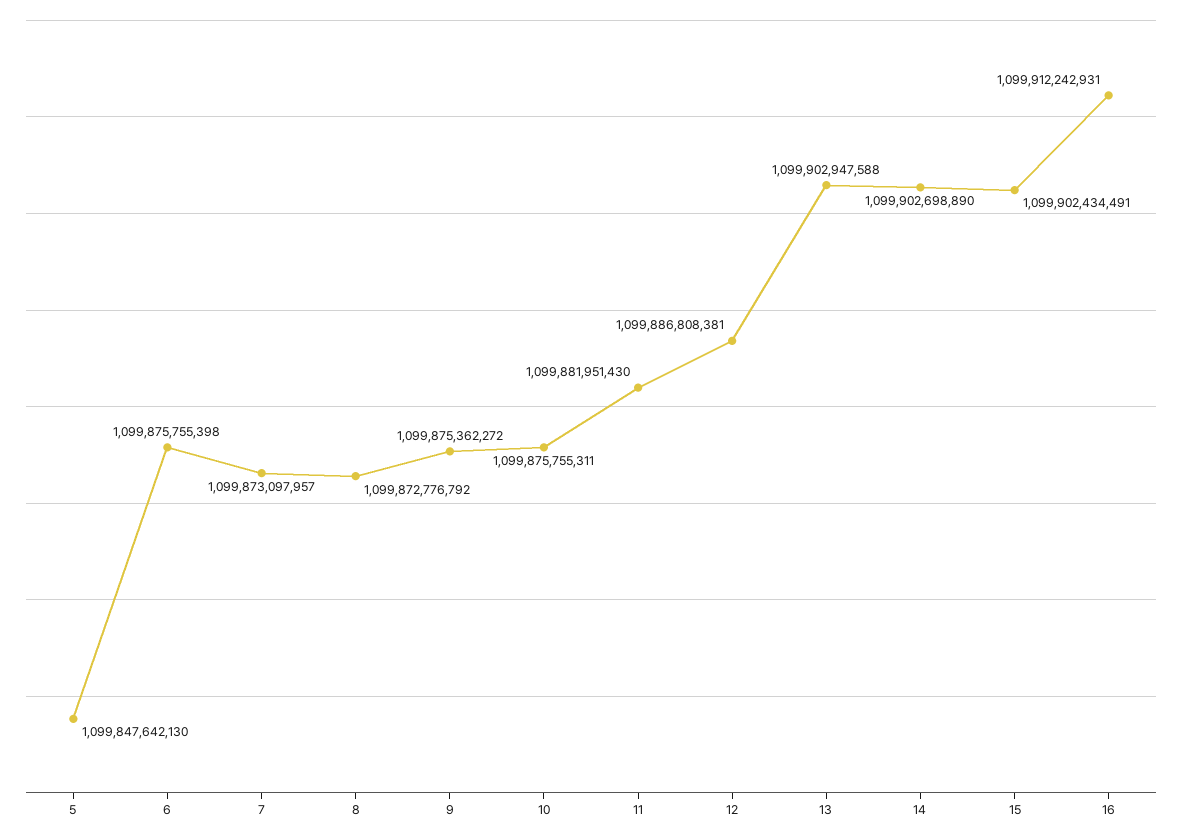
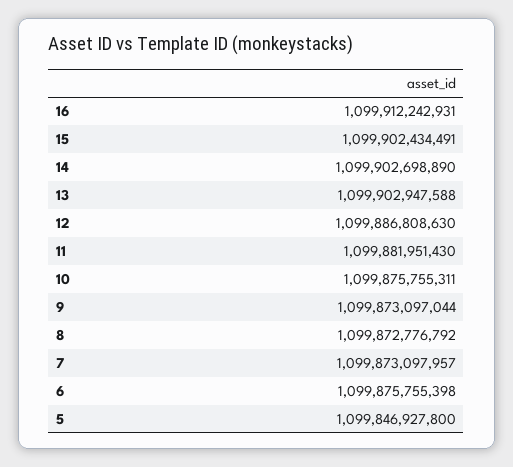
5: 1099847642130 -> 1099846927800
9: 1099875362272 -> 1099873097044
12: 1099886808381 -> 1099886808630

